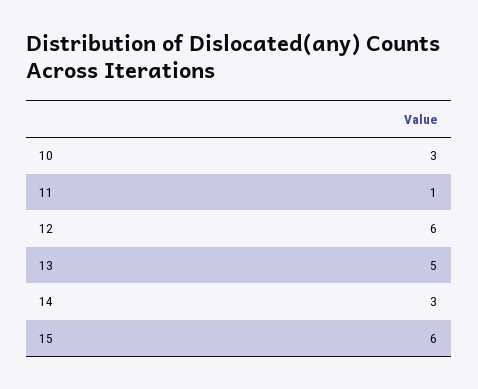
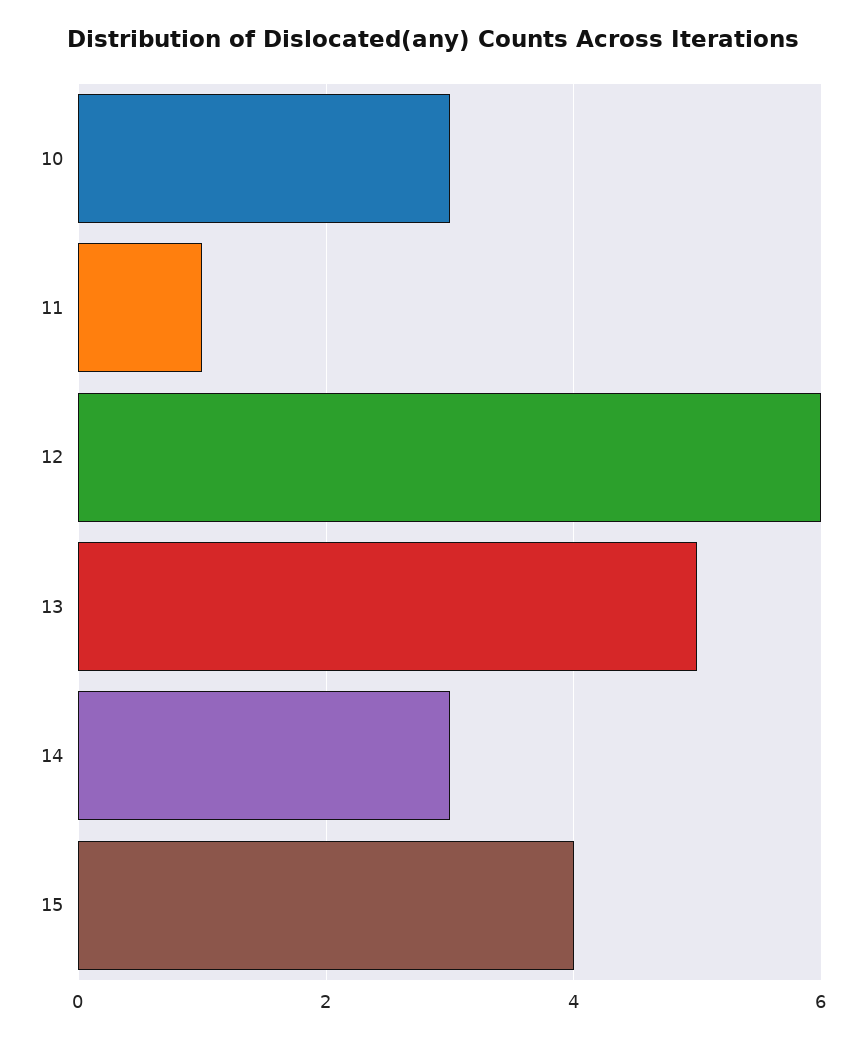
15: 6 -> 4

